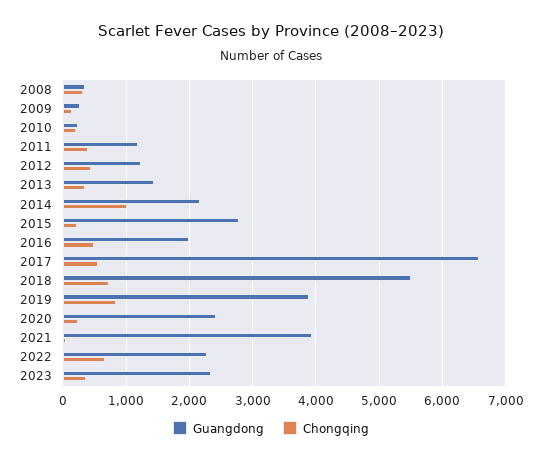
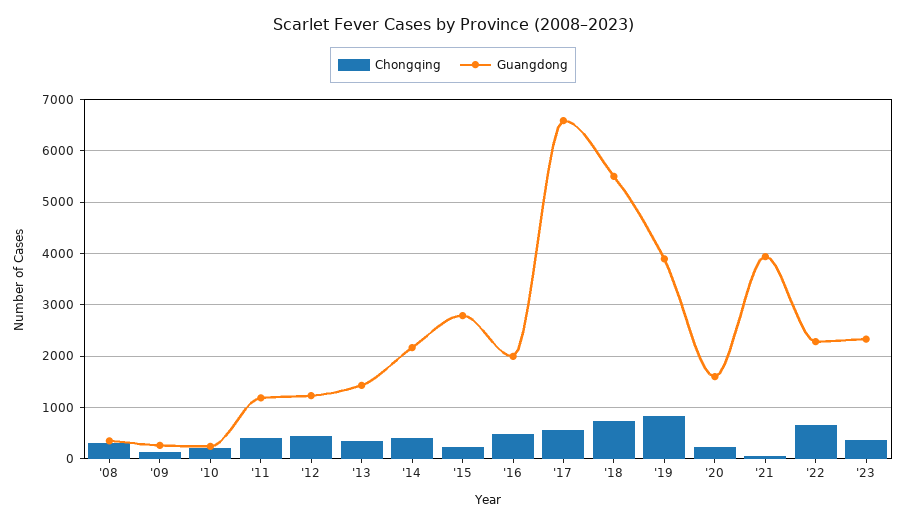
Chongqing, 2014: 1000 -> 400
Guangdong, 2020: 2400 -> 1600

